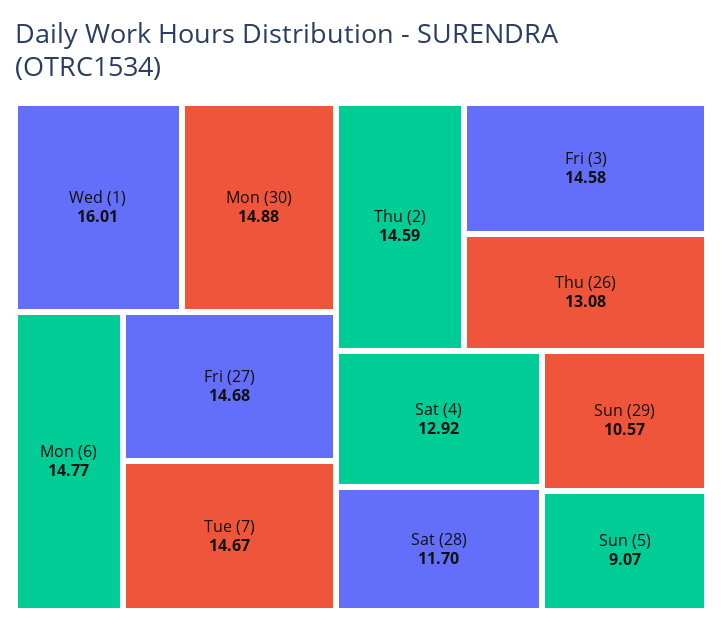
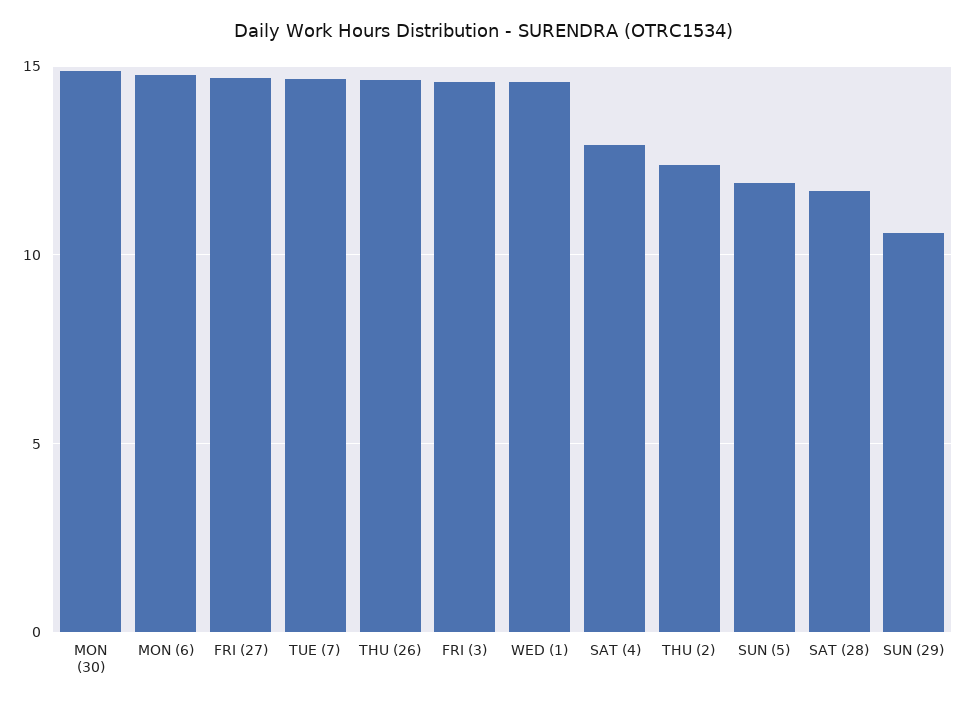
Wed (1): 16.01 -> 14.5
Thu (2): 14.59 -> 12.5
Thu (26): 13.08 -> 14.5
Sun (5): 9.07 -> 12

